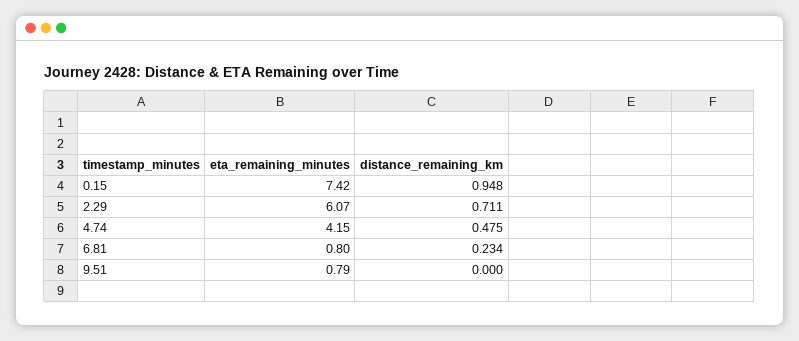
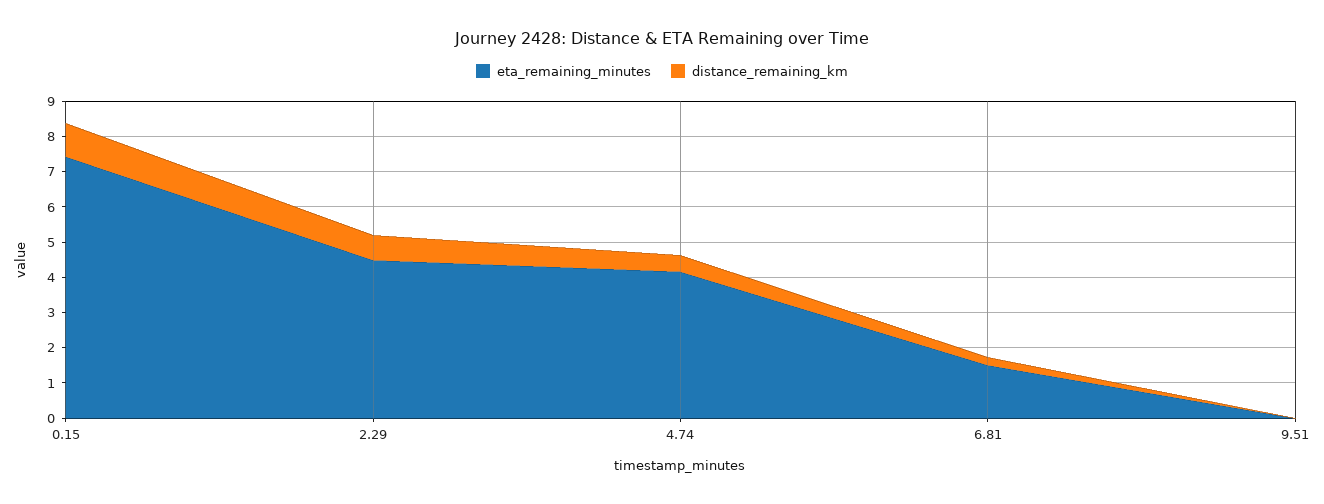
eta_remaining_minutes, 2.29: 6.07 -> 4.5
eta_remaining_minutes, 6.81: 0.8 -> 1.5
eta_remaining_minutes, 9.51: 0.79 -> 0

